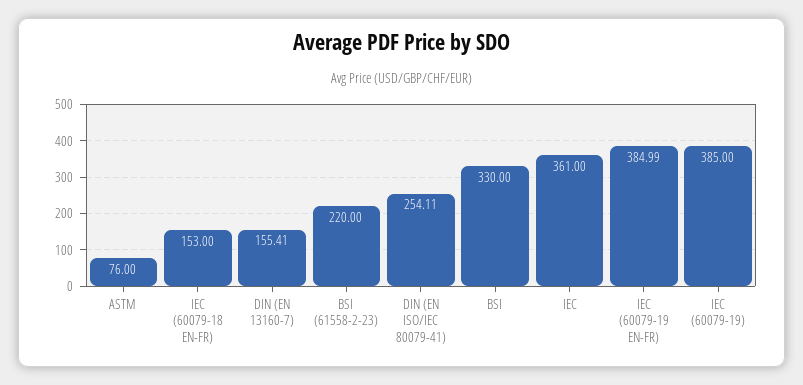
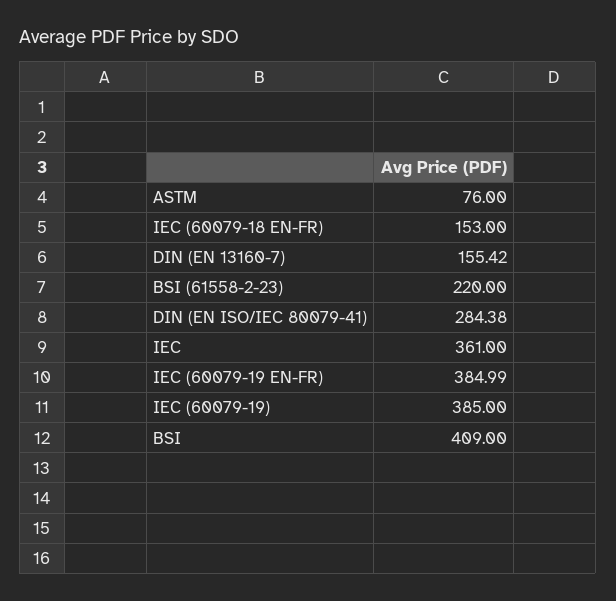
DIN (EN 13160-7): 155.41 -> 155.42
DIN (EN ISO/IEC 80079-41): 254.11 -> 284.38
BSI: 330 -> 409

